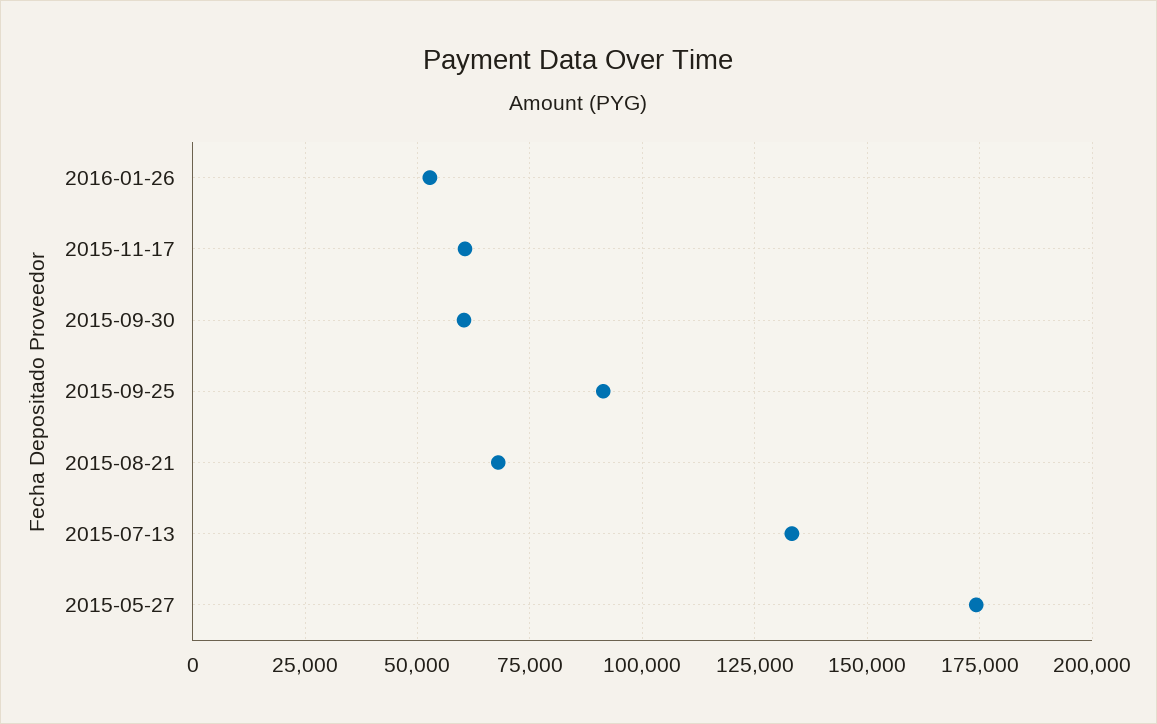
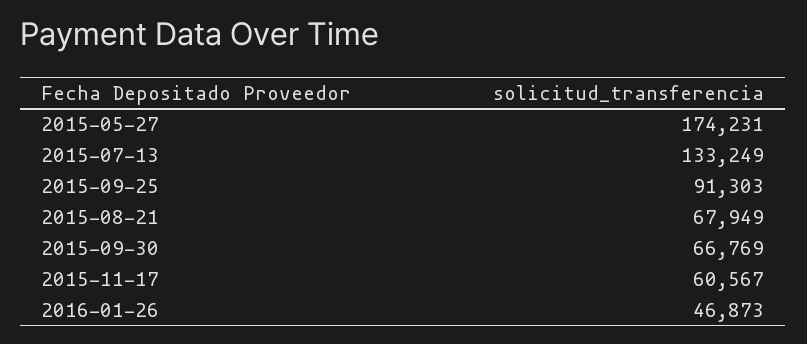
2016-01-26: 52500 -> 46873
2015-09-30: 60000 -> 66769

